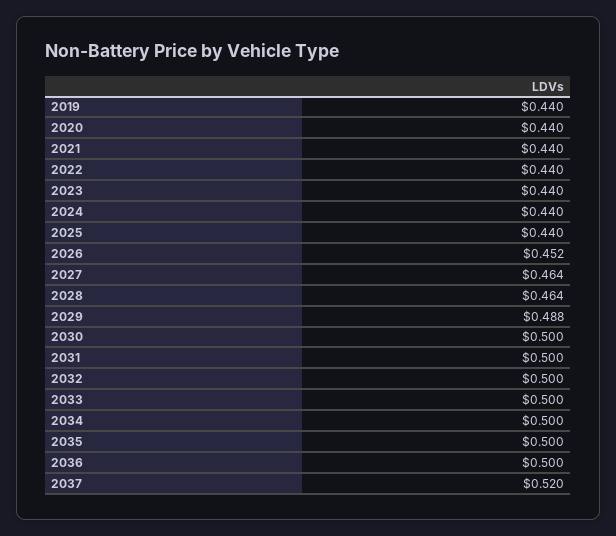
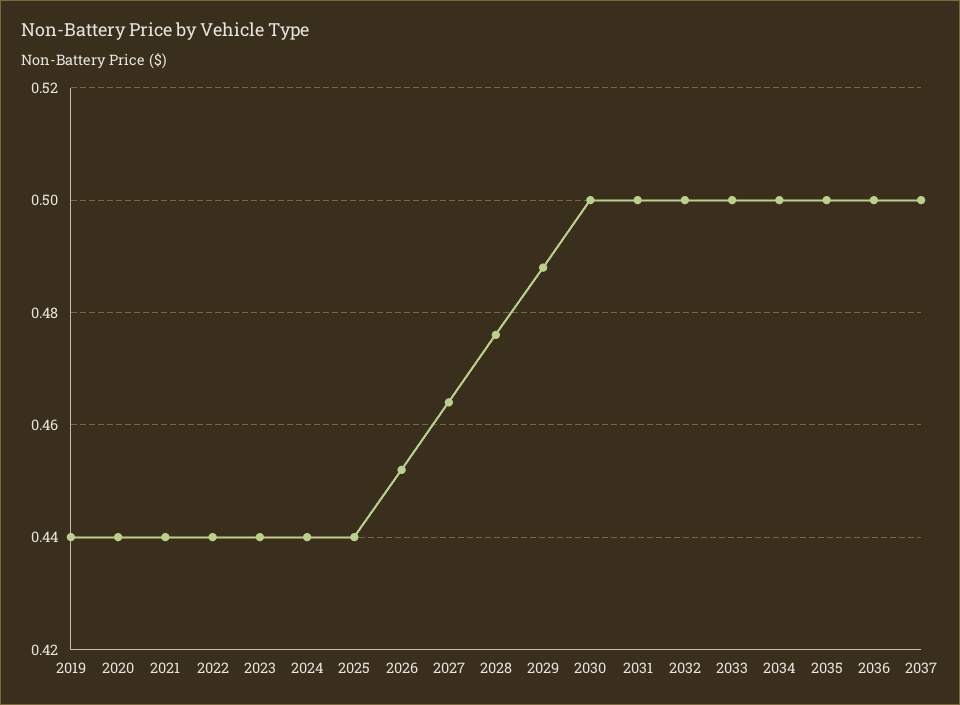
2028: 0.464 -> 0.475
2037: 0.52 -> 0.5

